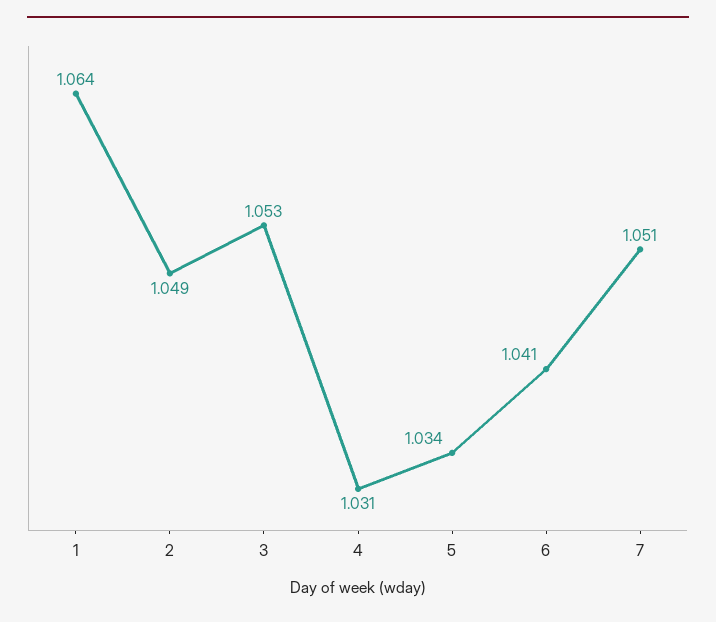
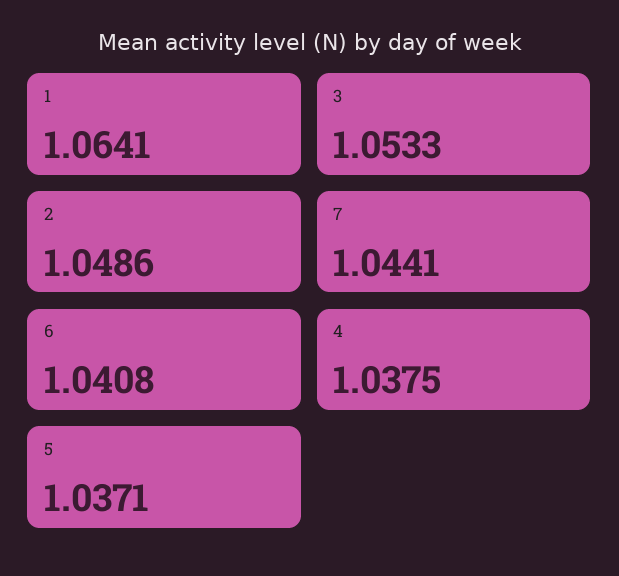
4: 1.031 -> 1.0375
5: 1.034 -> 1.0371
7: 1.051 -> 1.0441

